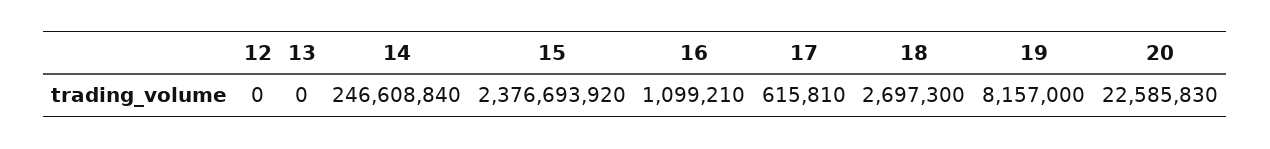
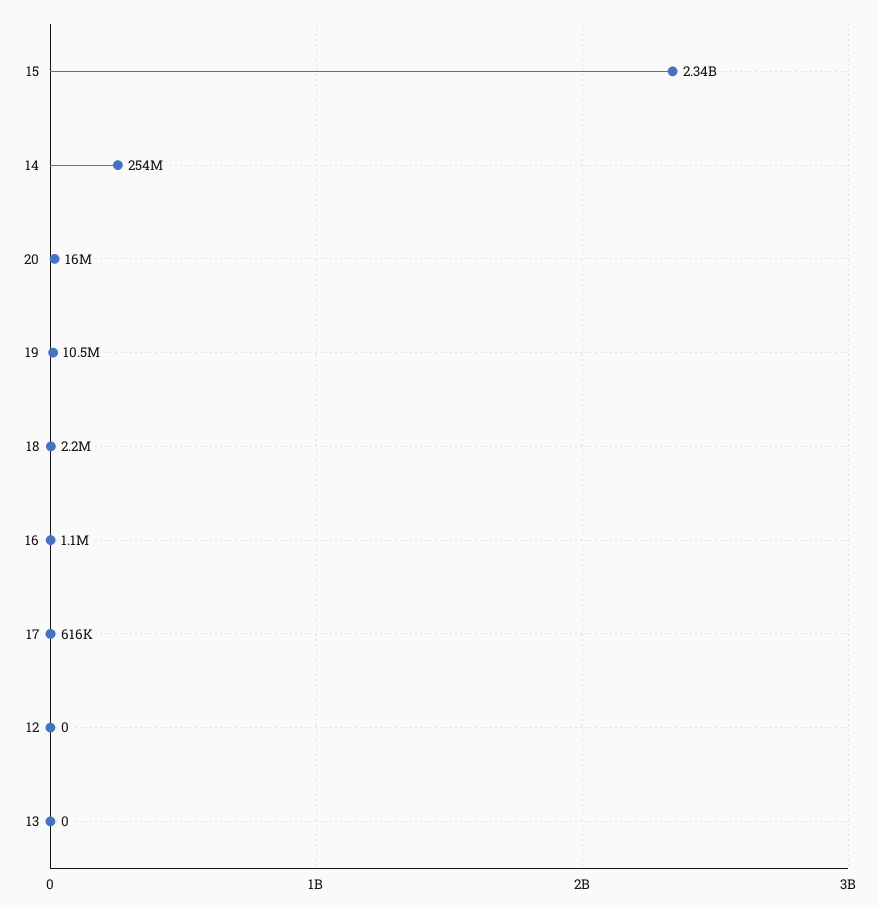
14: 246608840 -> 254000000
15: 2376693920 -> 2340000000
18: 2697300 -> 2200000
19: 8157000 -> 10500000
20: 22585830 -> 16000000

